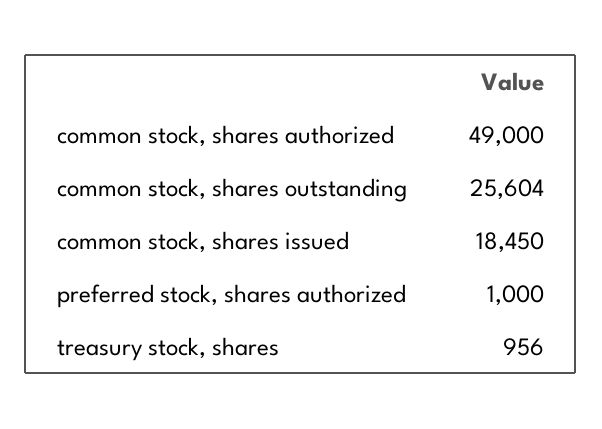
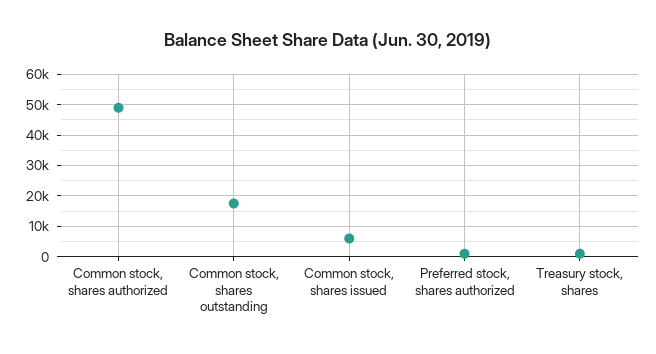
common stock, shares outstanding: 25604 -> 18000
common stock, shares issued: 18450 -> 6000

